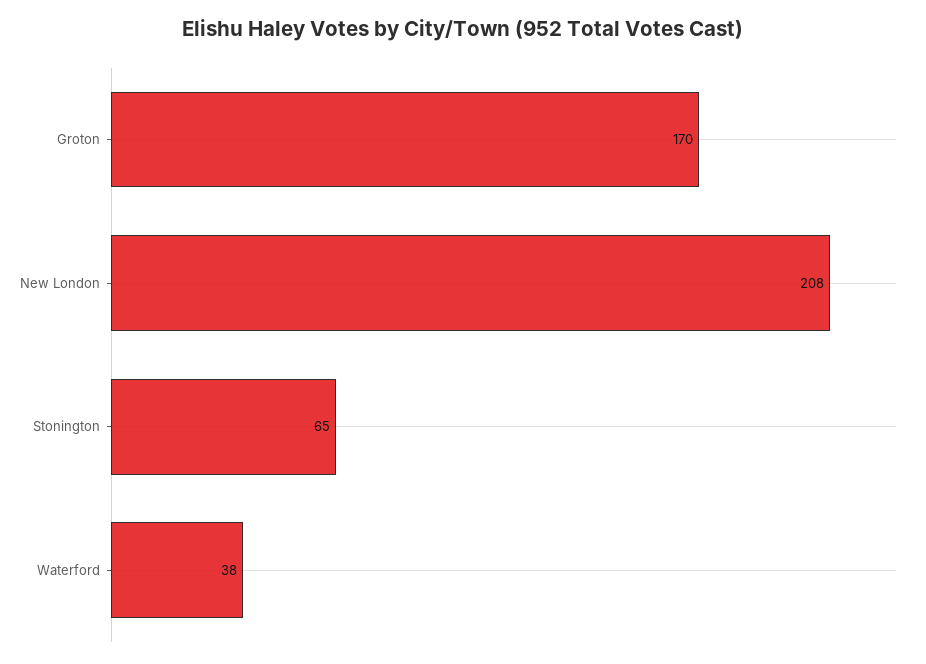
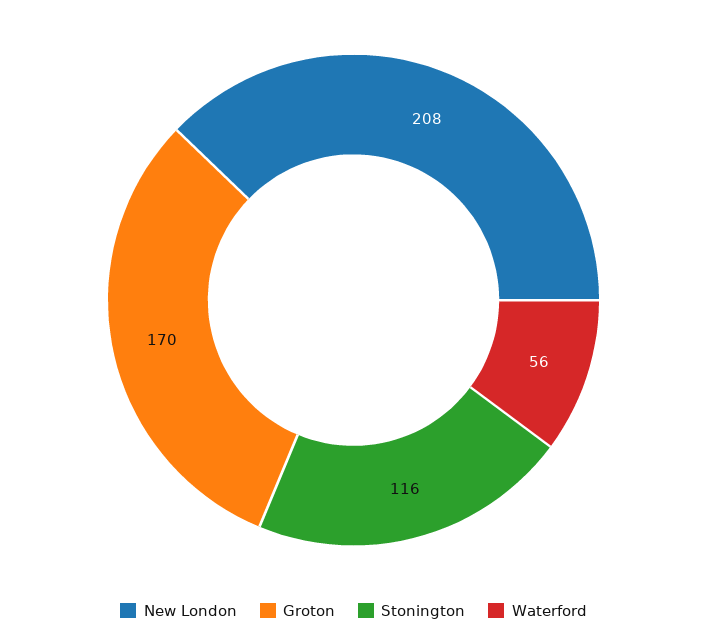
Stonington: 65 -> 116
Waterford: 38 -> 56

